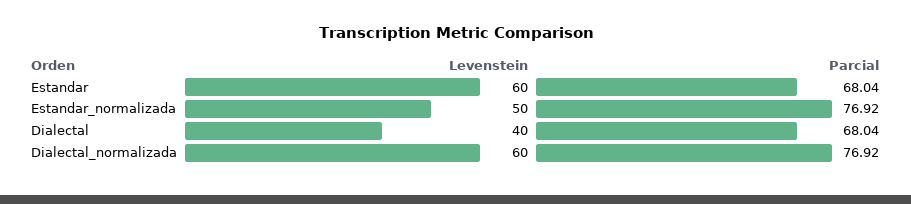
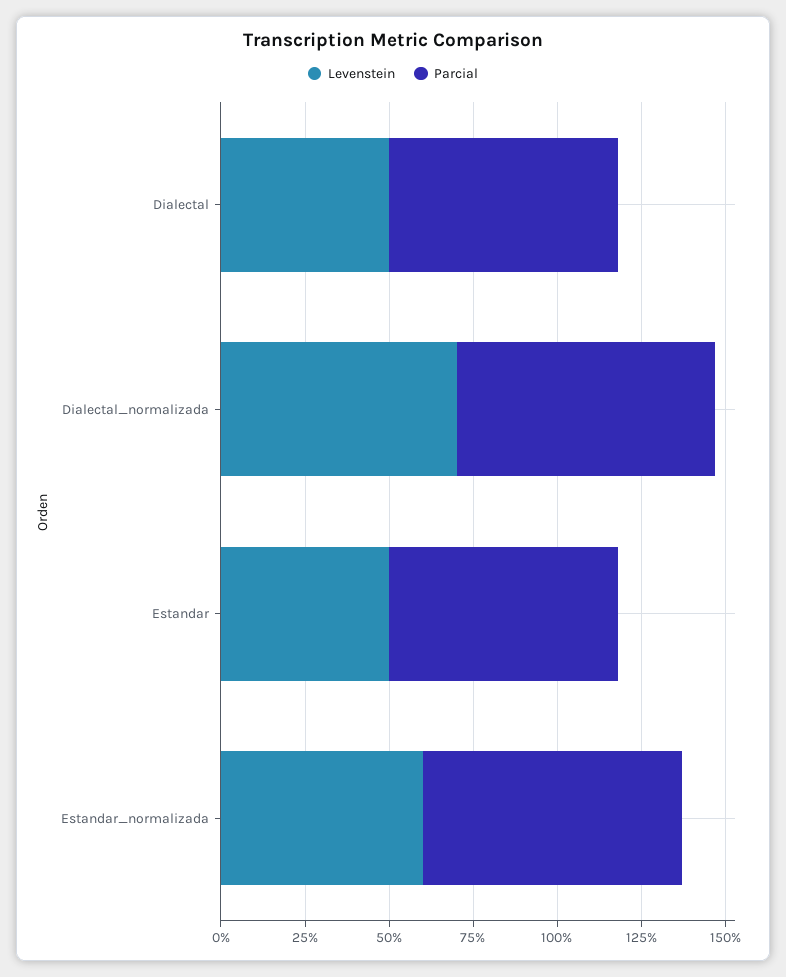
Levenstein, Estandar: 60 -> 50
Levenstein, Estandar_normalizada: 50 -> 60
Levenstein, Dialectal: 40 -> 50
Levenstein, Dialectal_normalizada: 60 -> 70

